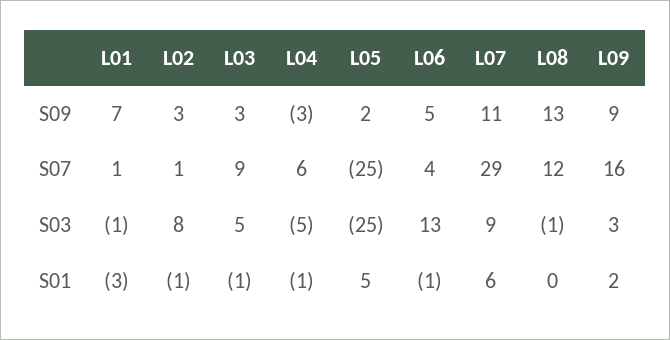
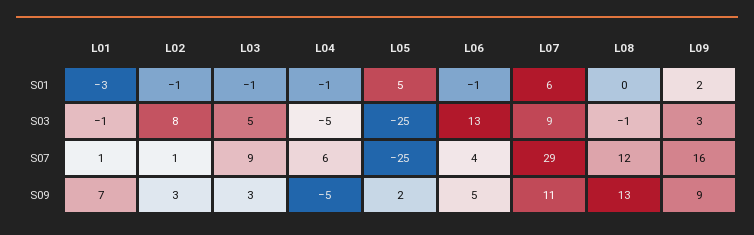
L04, S09: -3 -> -5

